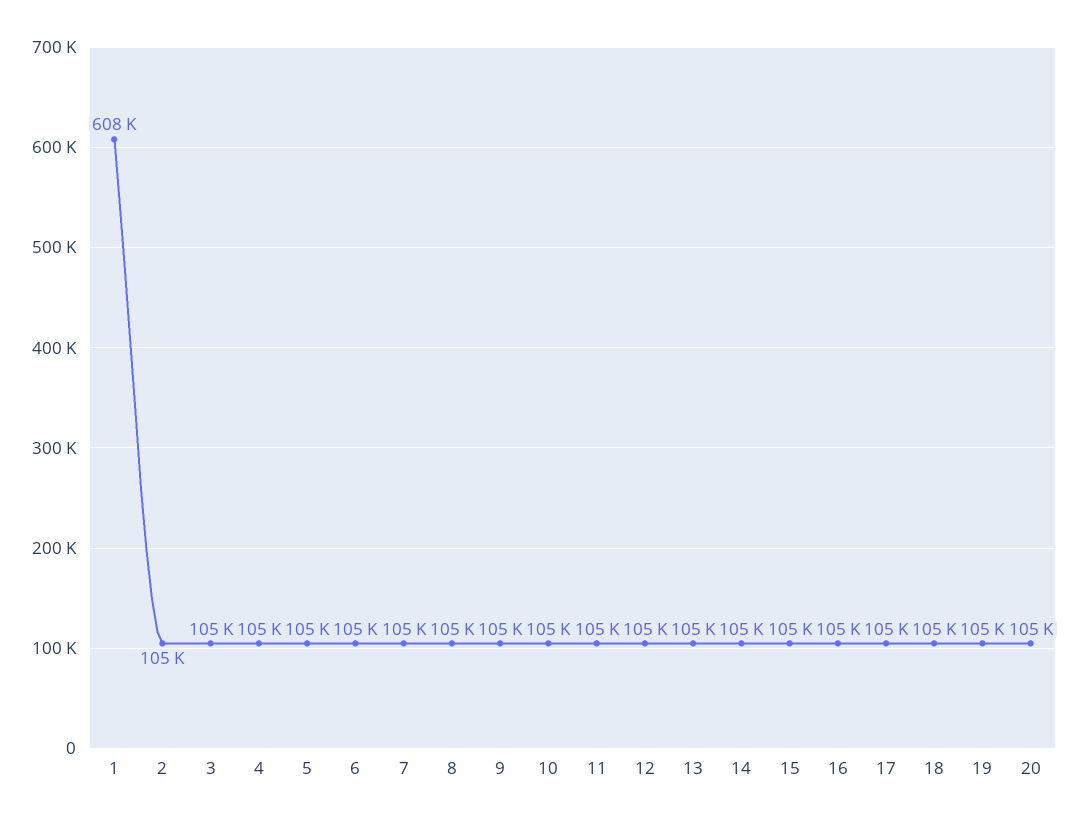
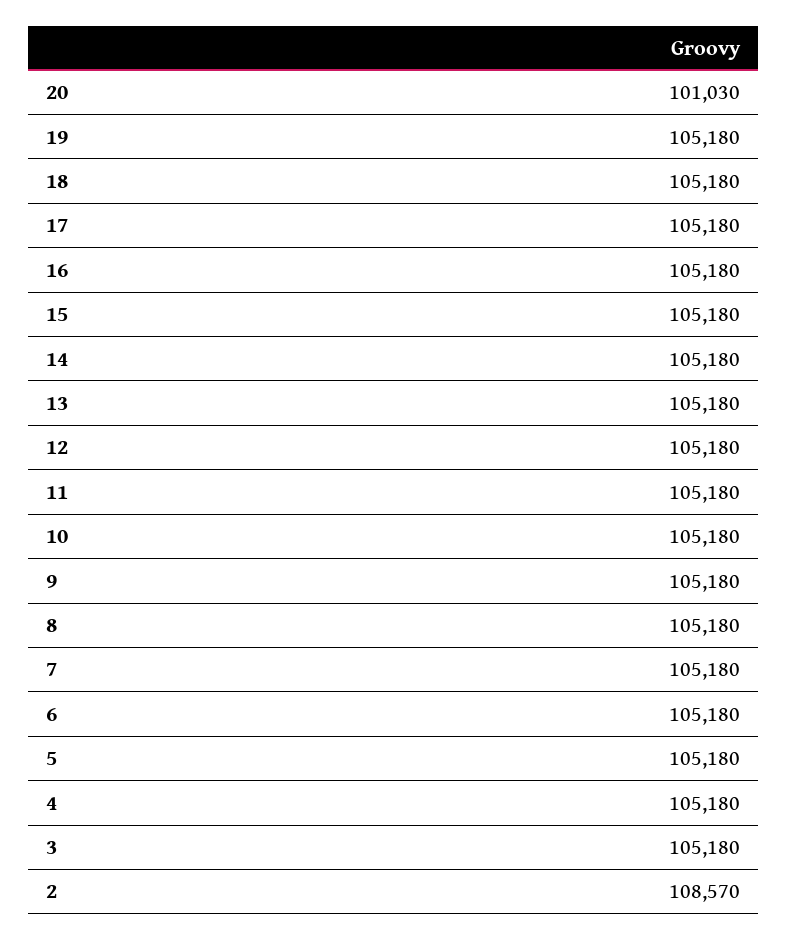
1: 608000 -> none
2: 105000 -> 108570
20: 105000 -> 101030

